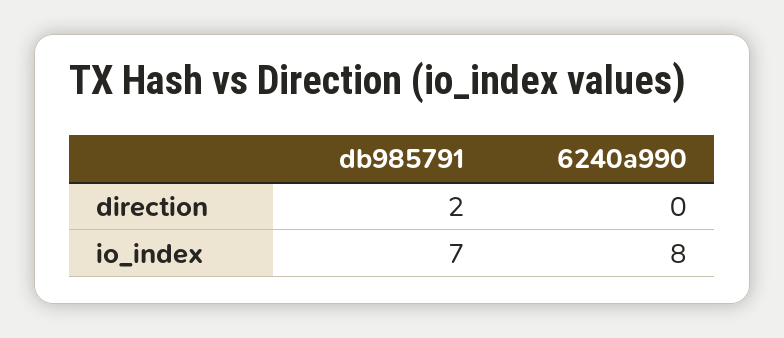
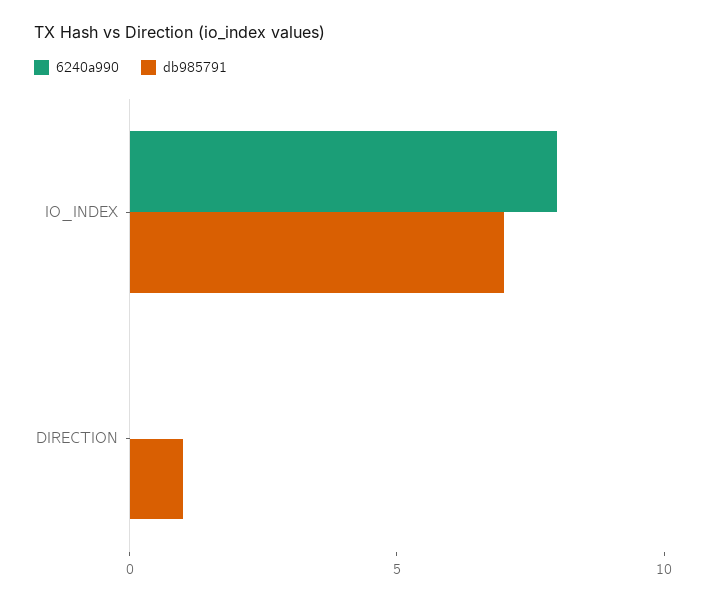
db985791, direction: 2 -> 1

